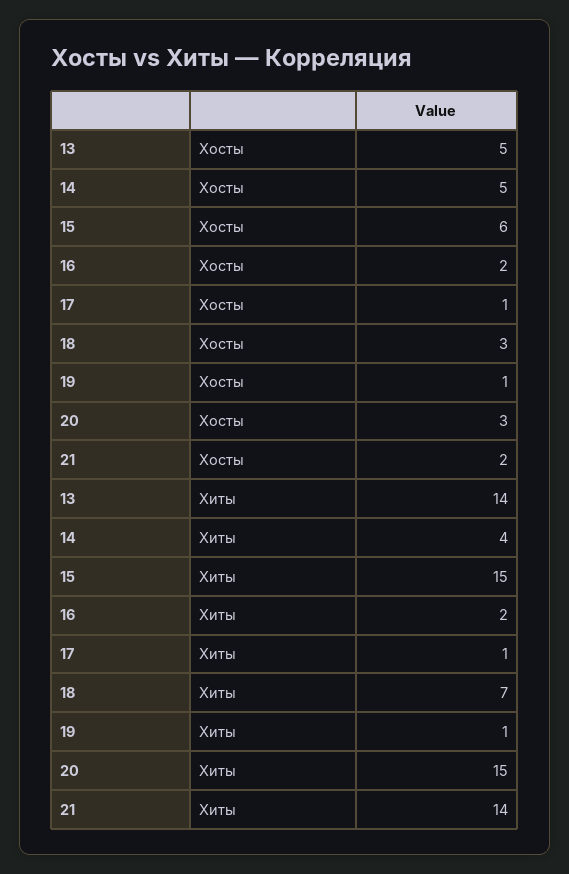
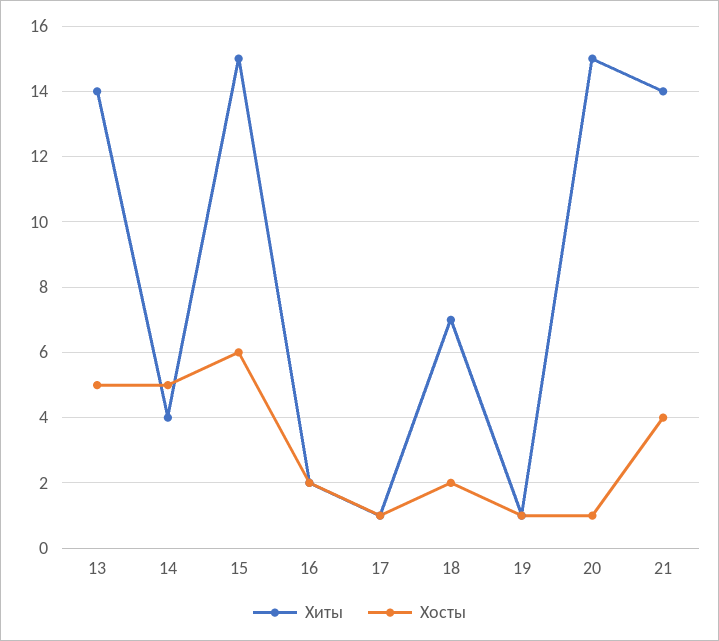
Хосты, 18: 3 -> 2
Хосты, 20: 3 -> 1
Хосты, 21: 2 -> 4

